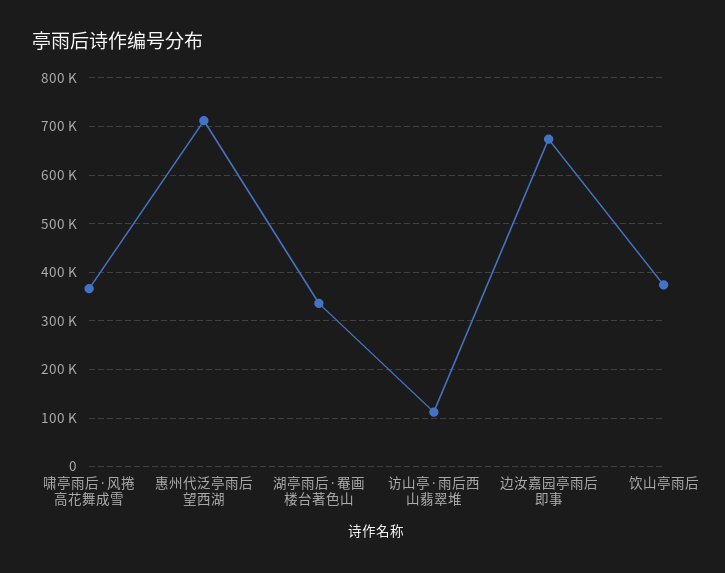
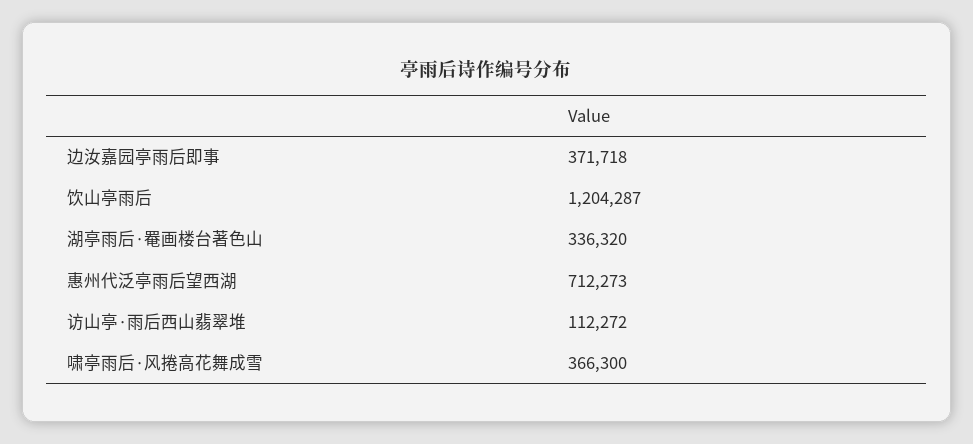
边汝嘉园亭雨后即事: 680000 -> 371718
饮山亭雨后: 380000 -> 1204287

